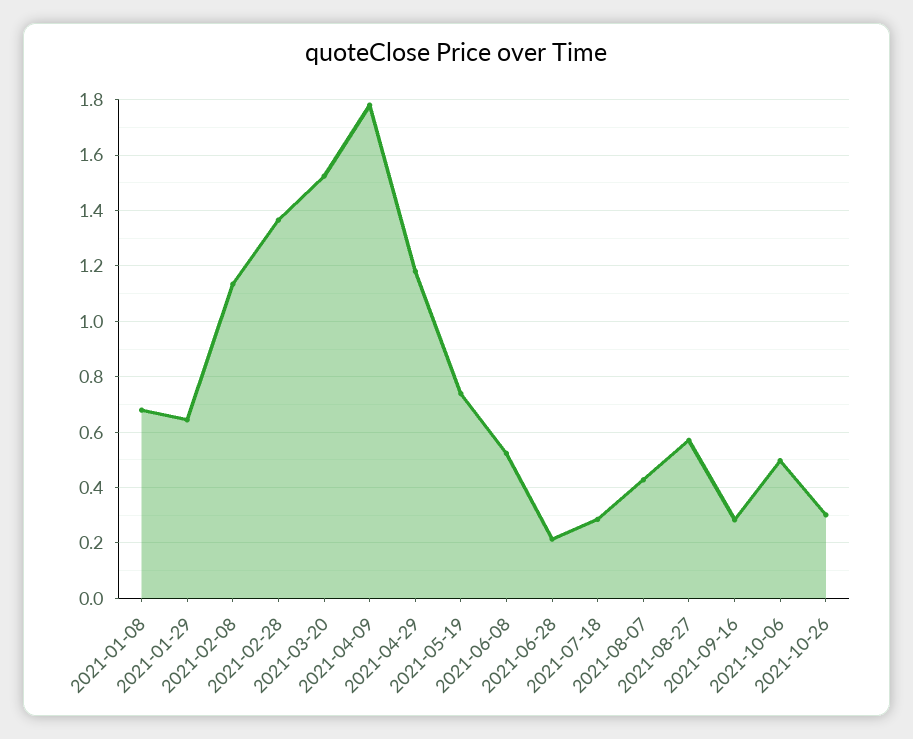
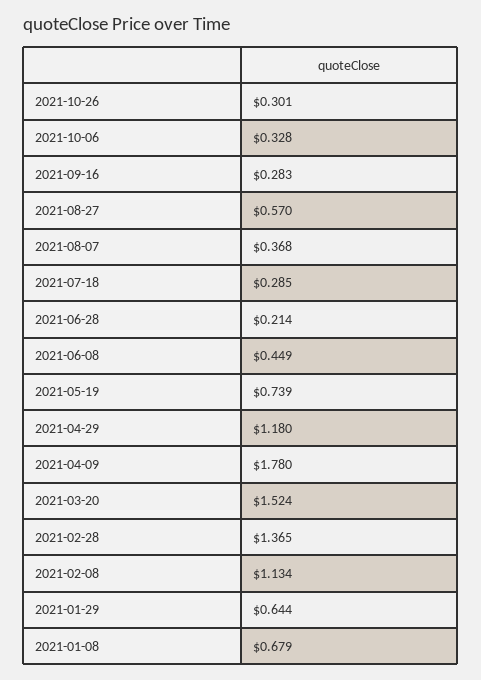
2021-06-08: 0.525 -> 0.449
2021-08-07: 0.425 -> 0.368
2021-10-06: 0.5 -> 0.328

